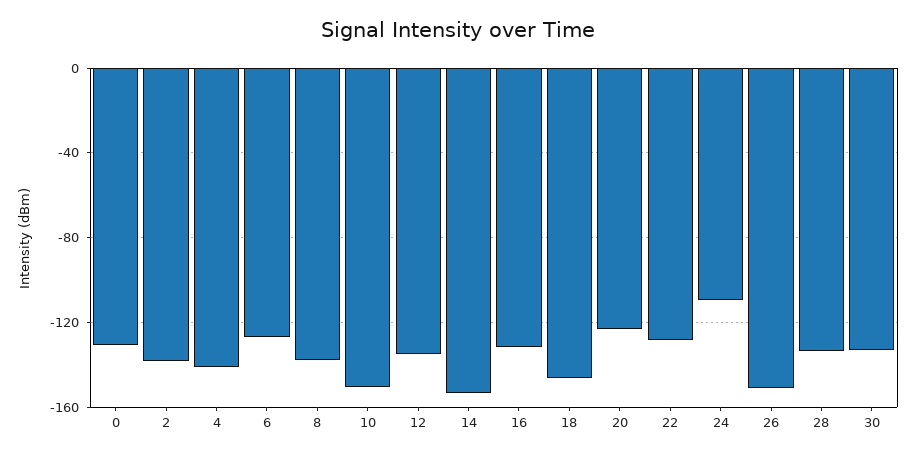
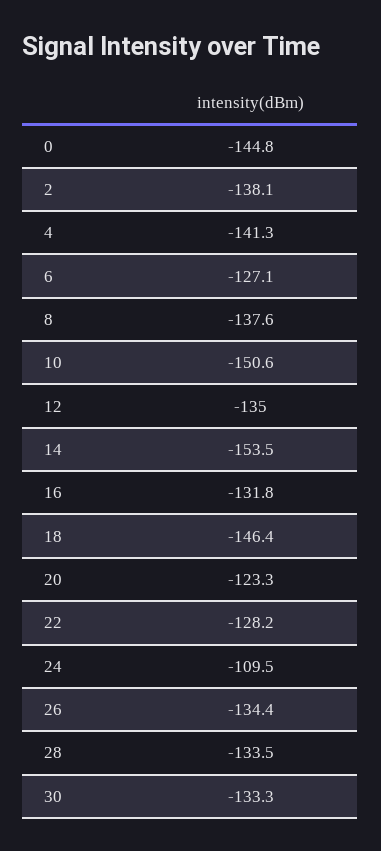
0: -130 -> -144.8
26: -150 -> -134.4

